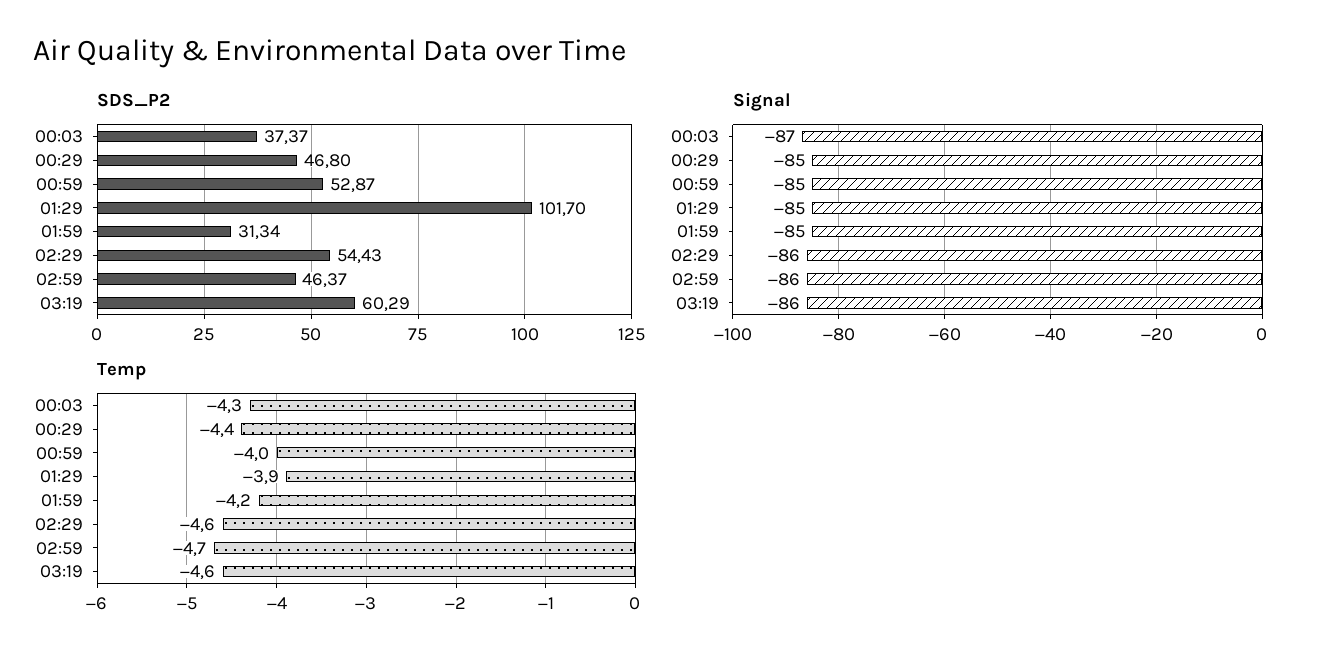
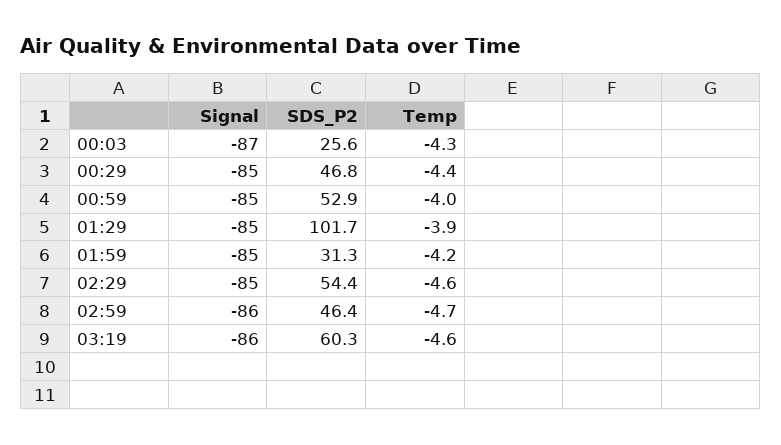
SDS_P2, 00:03: 37.37 -> 25.6
Signal, 02:29: -86 -> -85

